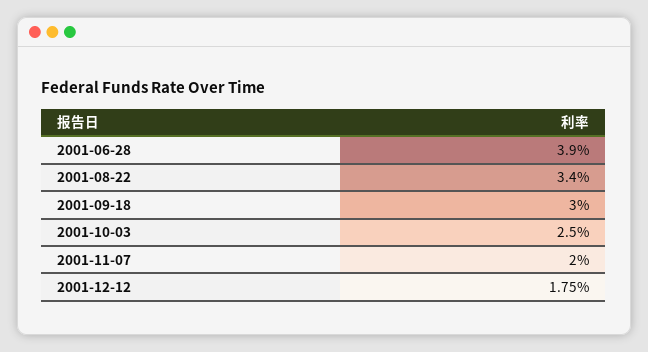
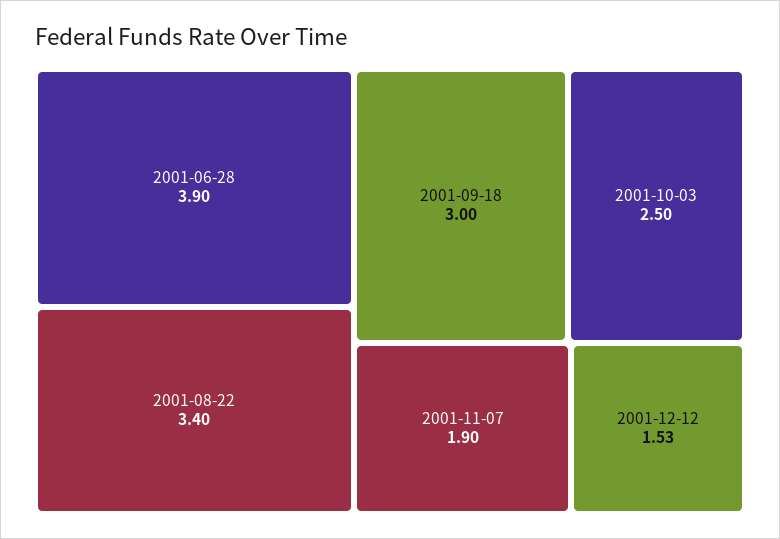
2001-11-07: 2 -> 1.9
2001-12-12: 1.75 -> 1.53

